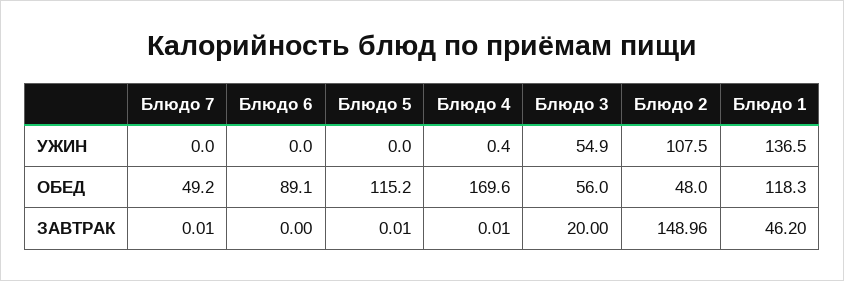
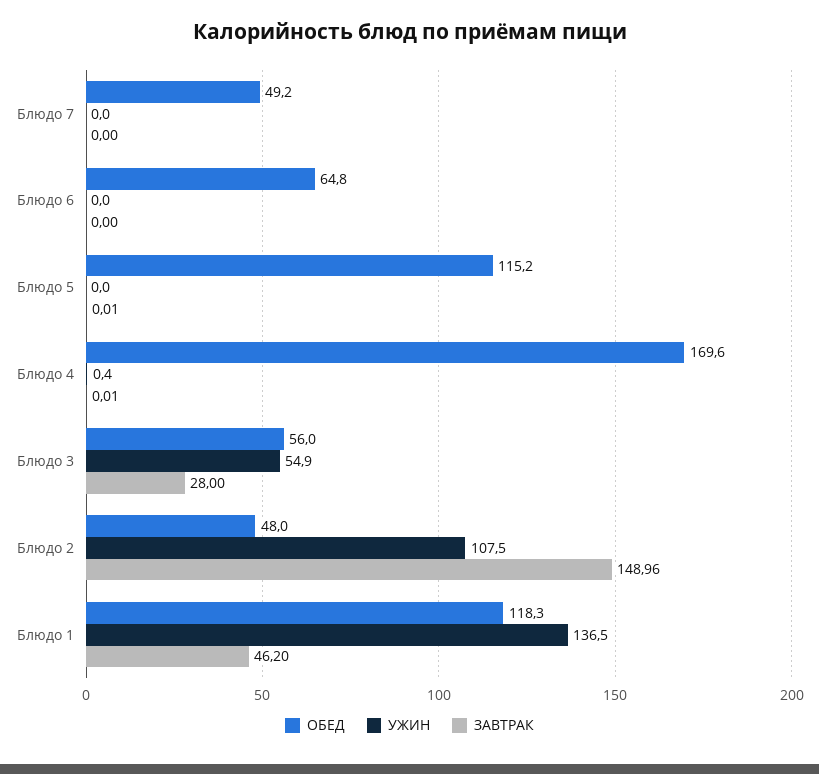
ОБЕД, Блюдо 6: 89.1 -> 64.8
ЗАВТРАК, Блюдо 7: 0.01 -> 0
ЗАВТРАК, Блюдо 3: 20 -> 28

